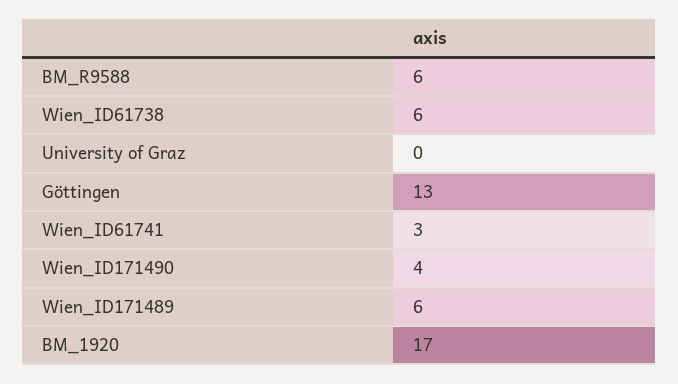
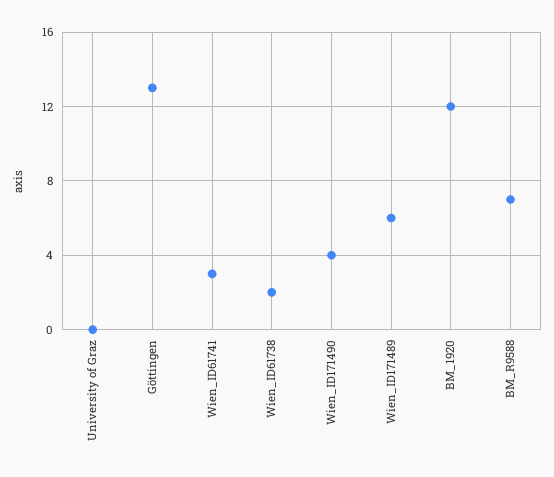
BM_R9588: 6 -> 7
Wien_ID61738: 6 -> 2
BM_1920: 17 -> 12

